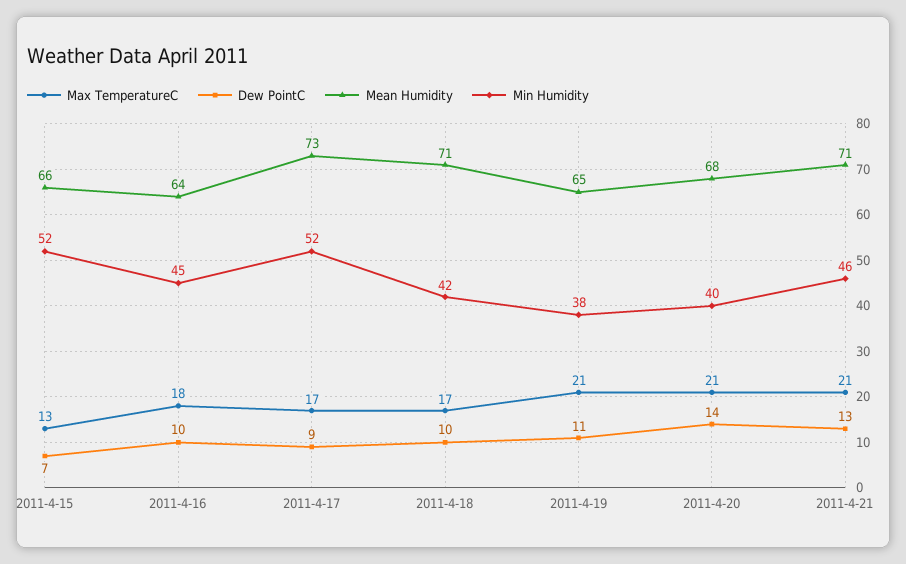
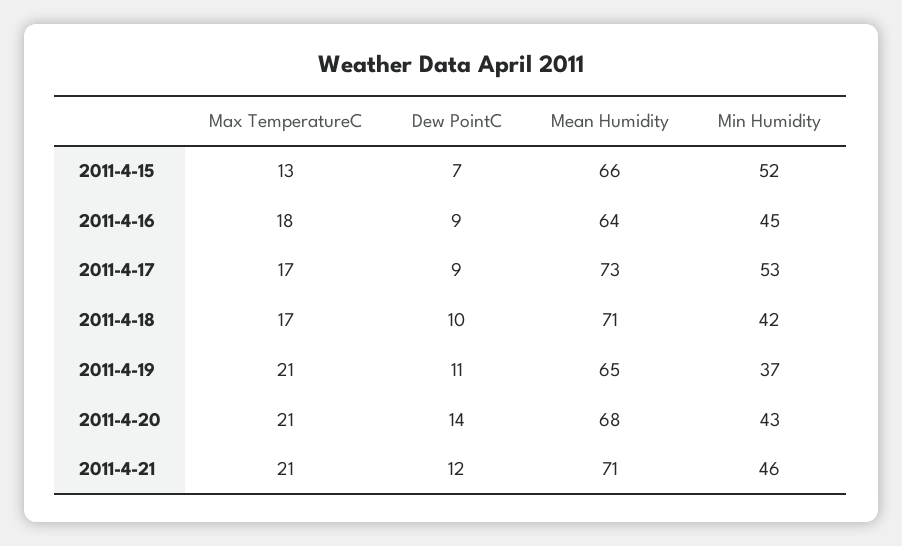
Dew PointC, 2011-4-16: 10 -> 9
Min Humidity, 2011-4-17: 52 -> 53
Min Humidity, 2011-4-19: 38 -> 37
Min Humidity, 2011-4-20: 40 -> 43
Dew PointC, 2011-4-21: 13 -> 12

